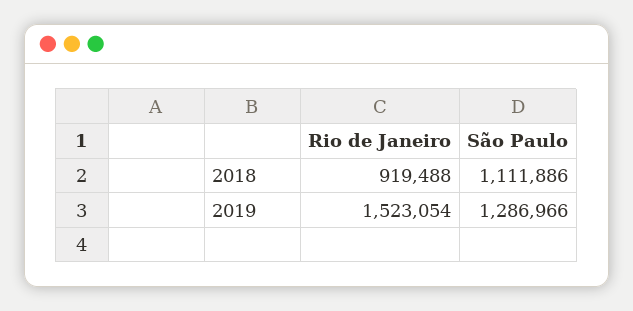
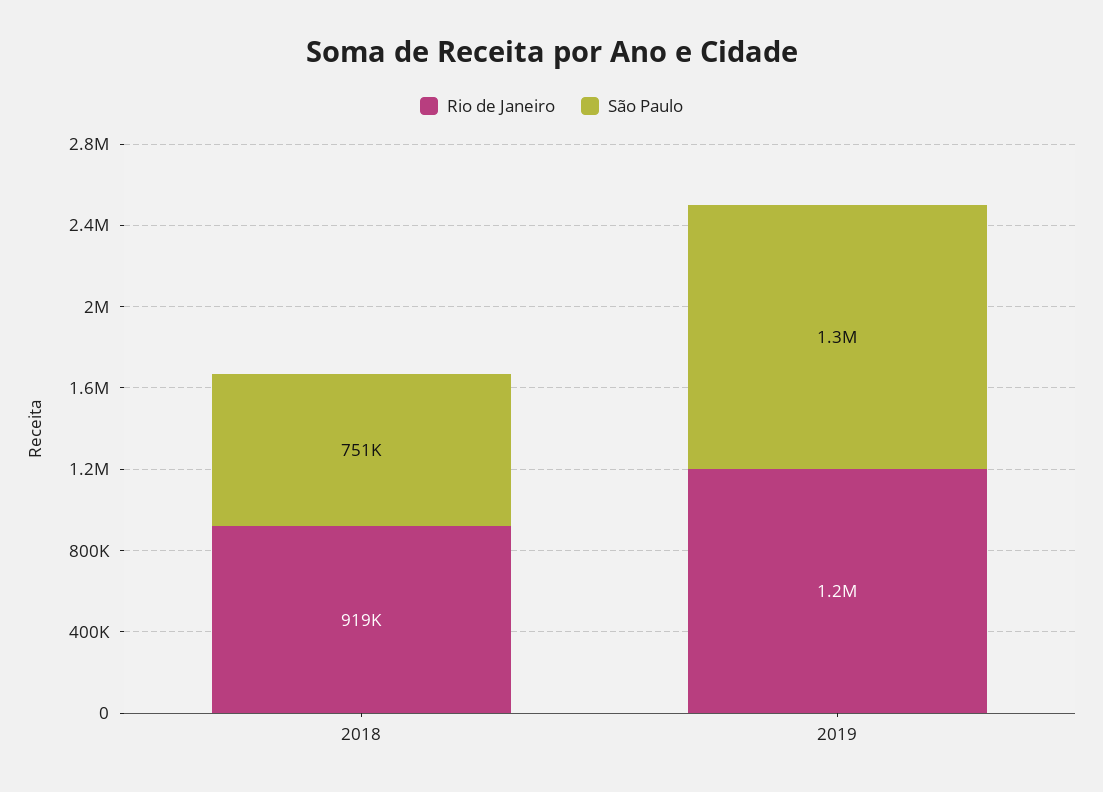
São Paulo, 2018: 1111886 -> 751000
Rio de Janeiro, 2019: 1523054 -> 1200000

